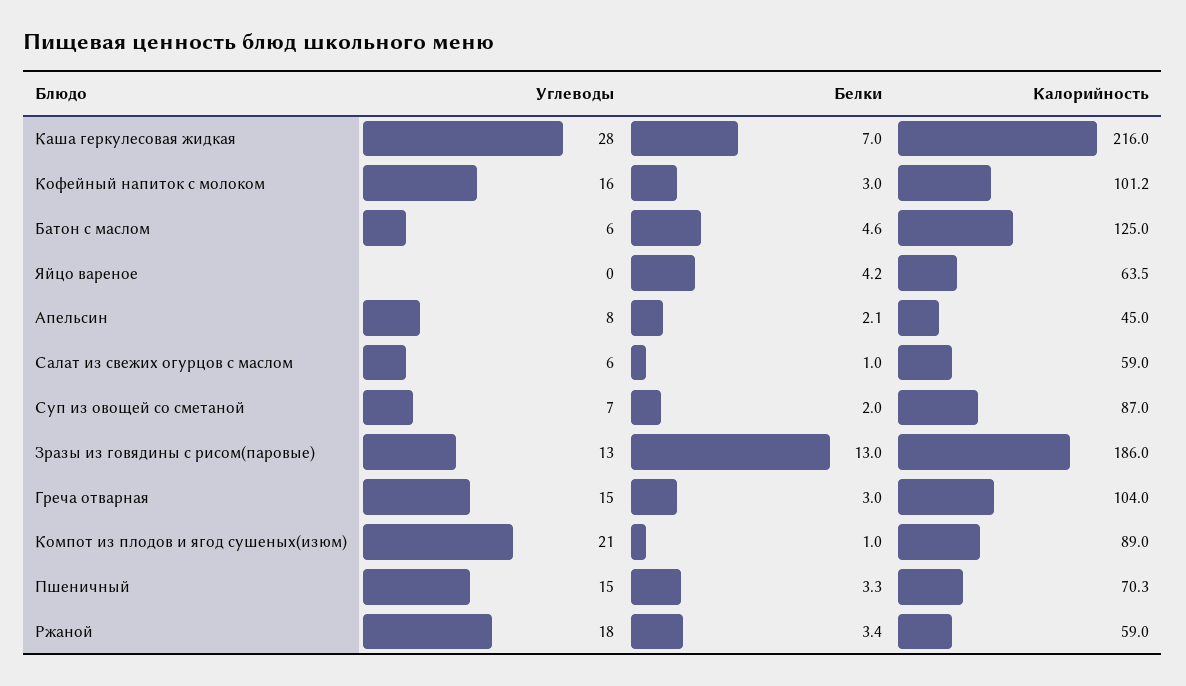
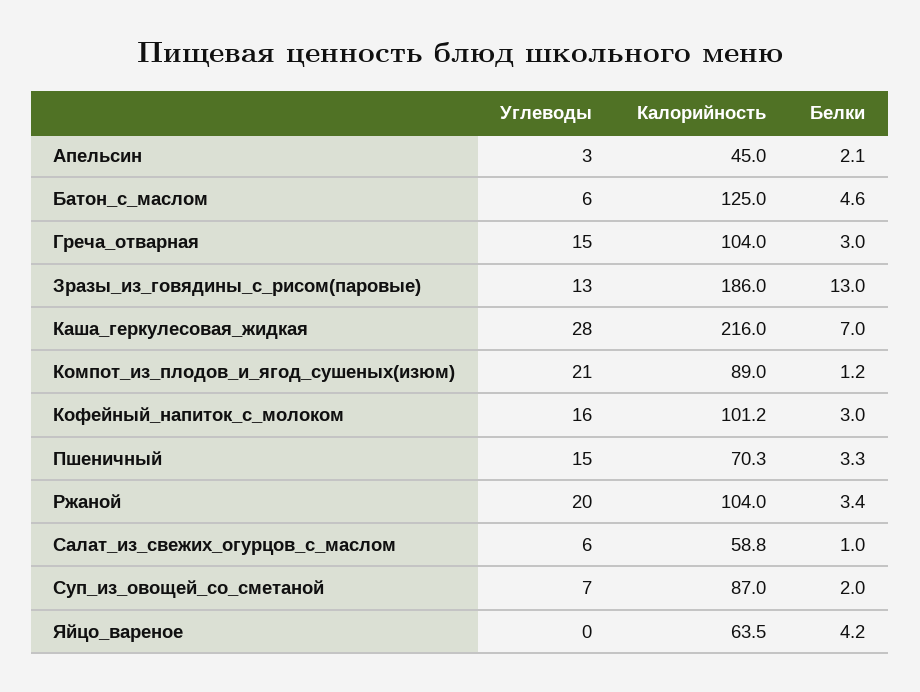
Углеводы, Апельсин: 8 -> 3
Калорийность, Салат из свежих огурцов с маслом: 59 -> 58.8
Белки, Компот из плодов и ягод сушеных(изюм): 1 -> 1.2
Углеводы, Ржаной: 18 -> 20
Калорийность, Ржаной: 59 -> 104

